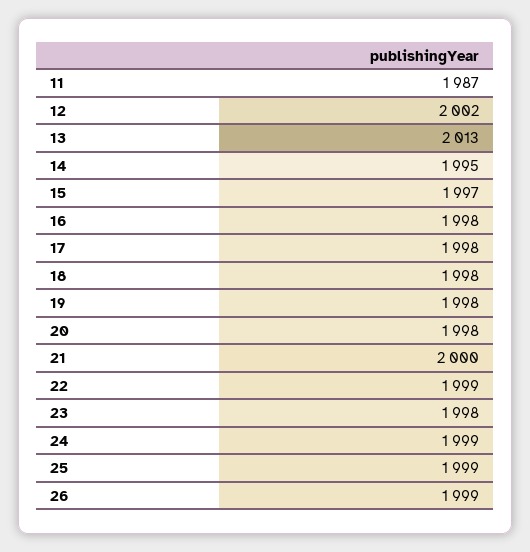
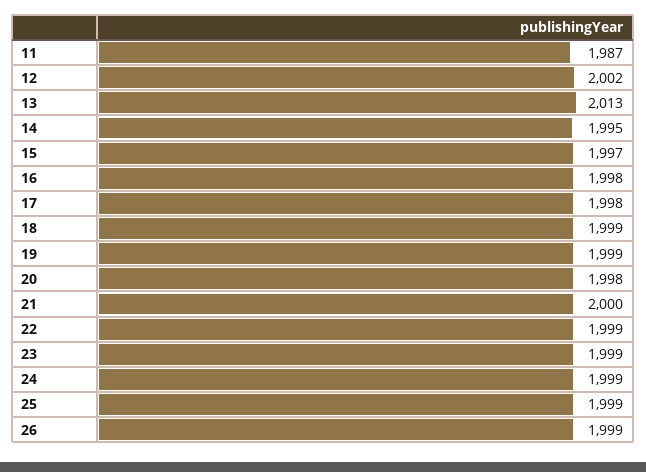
18: 1998 -> 1999
19: 1998 -> 1999
23: 1998 -> 1999

